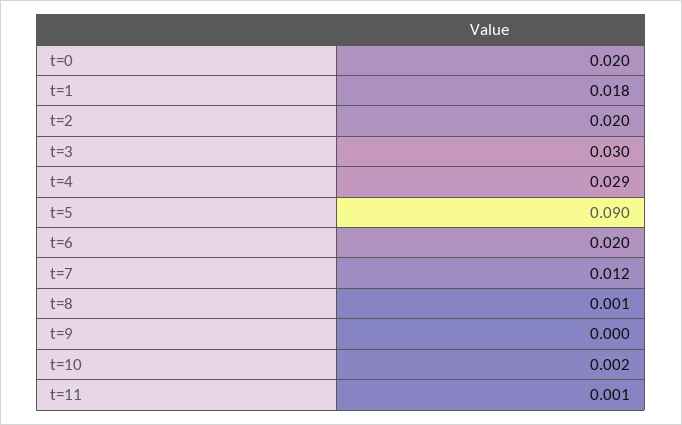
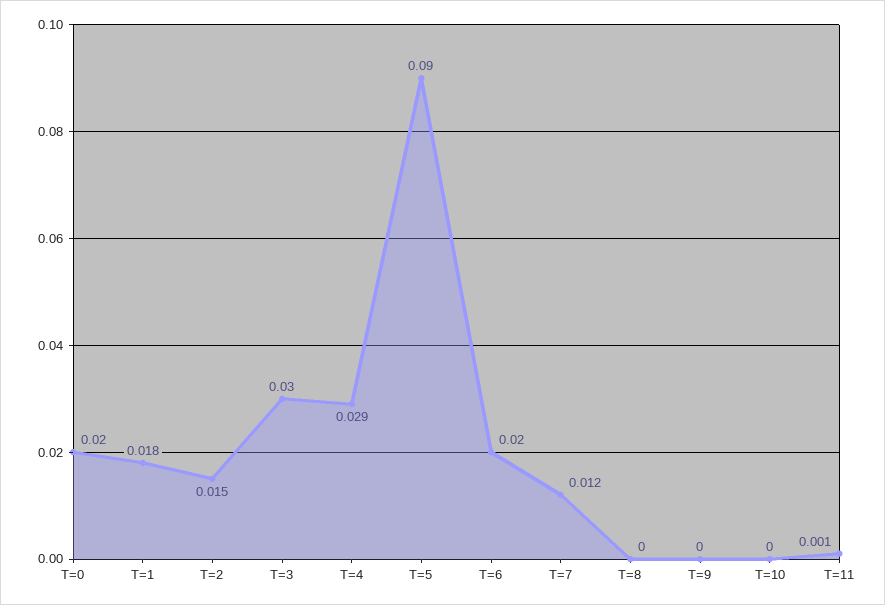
t=2: 0.02 -> 0.015
t=8: 0.001 -> 0
t=10: 0.002 -> 0

